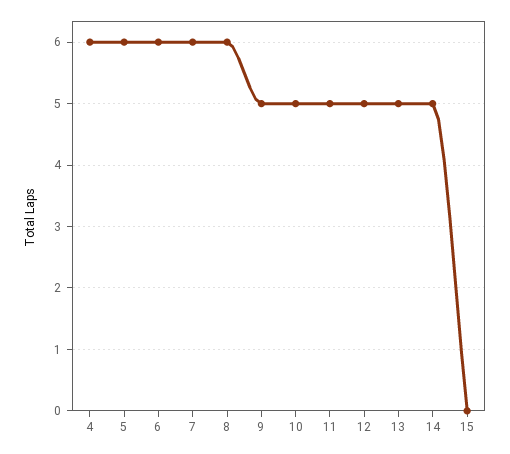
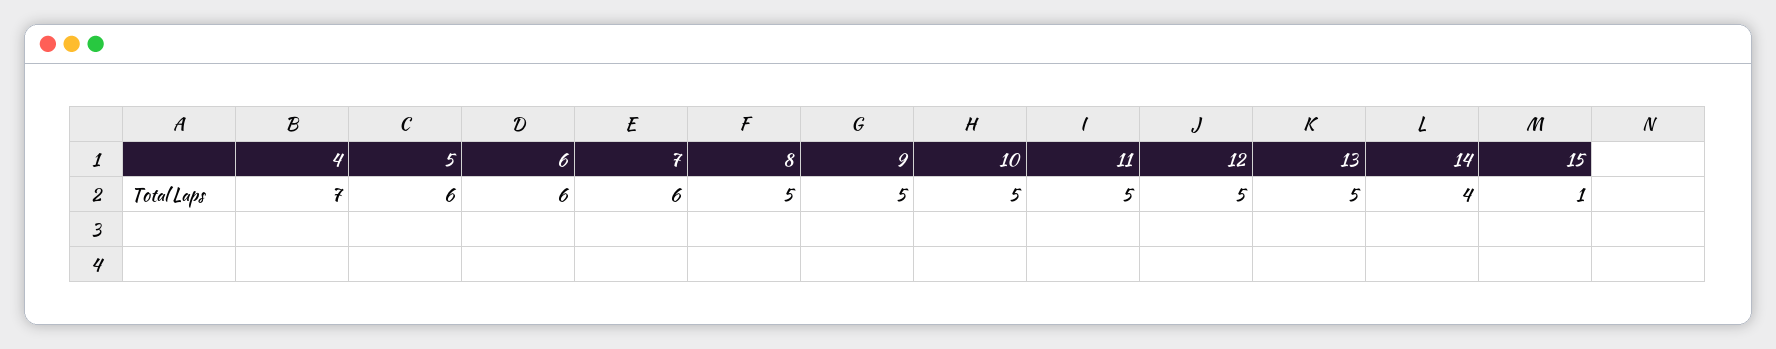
4: 6 -> 7
8: 6 -> 5
14: 5 -> 4
15: 0 -> 1

